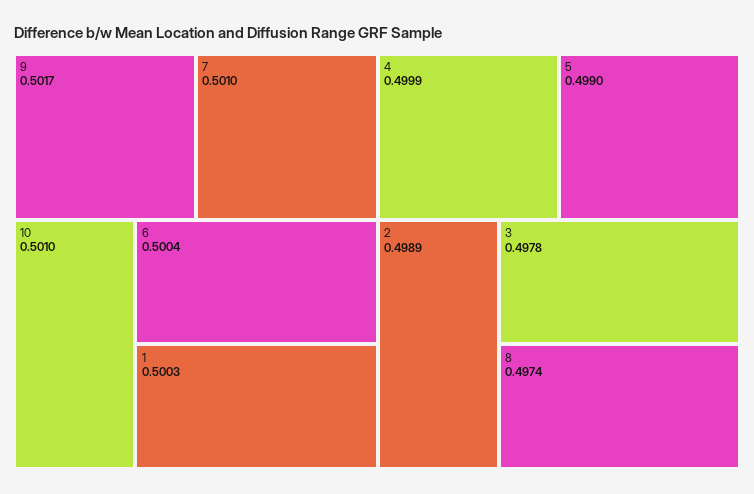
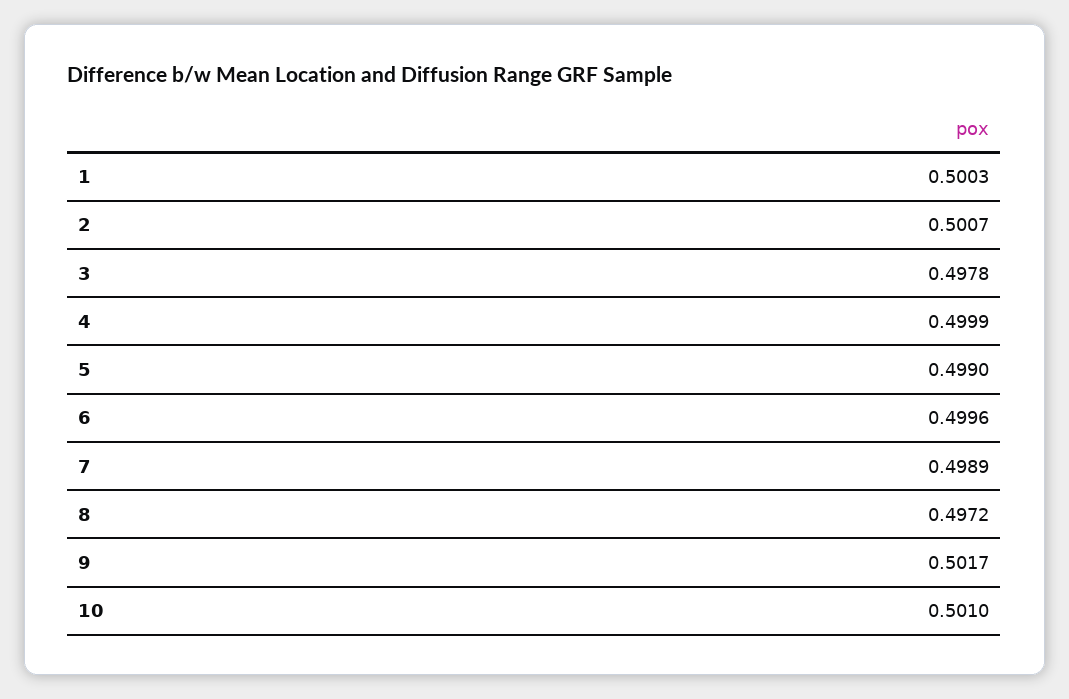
7: 0.501 -> 0.4989
6: 0.5004 -> 0.4996
2: 0.4989 -> 0.5007
8: 0.4974 -> 0.4972

